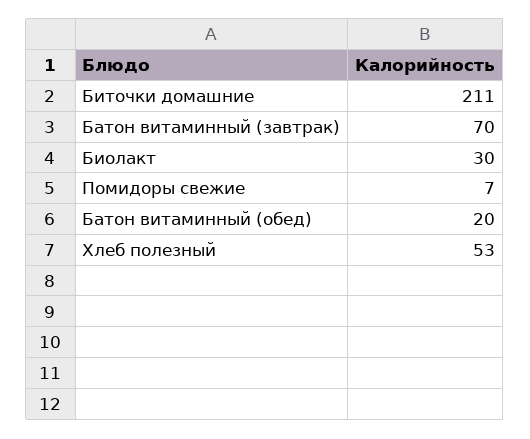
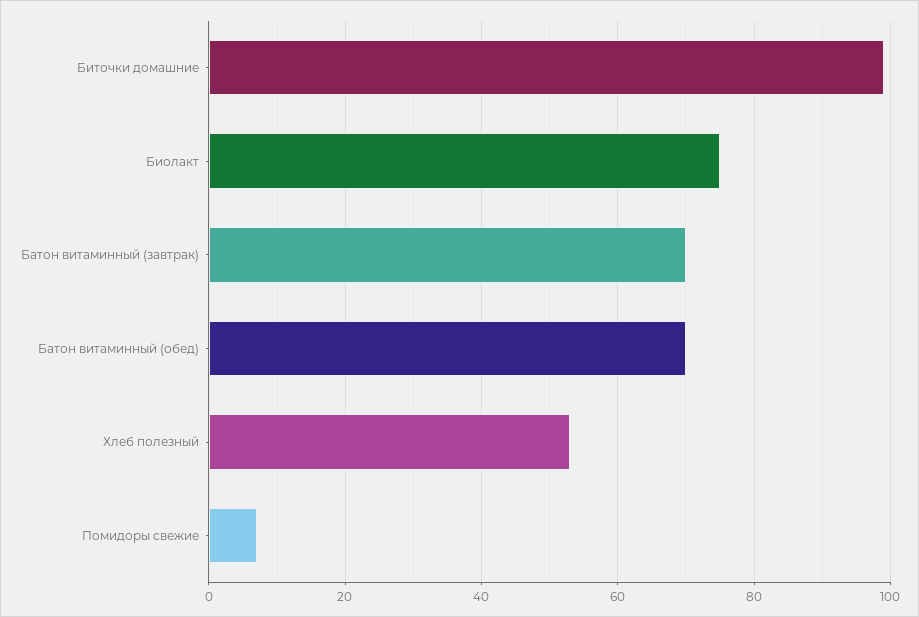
Биточки домашние: 211 -> 100
Биолакт: 30 -> 75
Батон витаминный (обед): 20 -> 70

